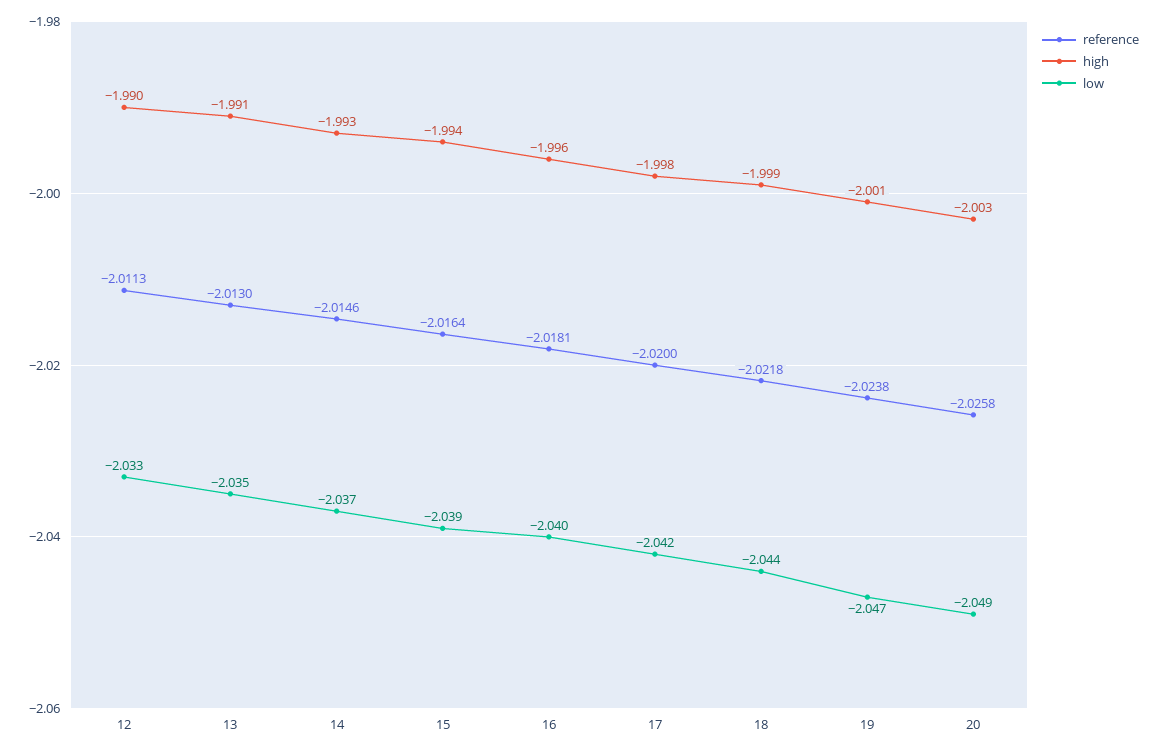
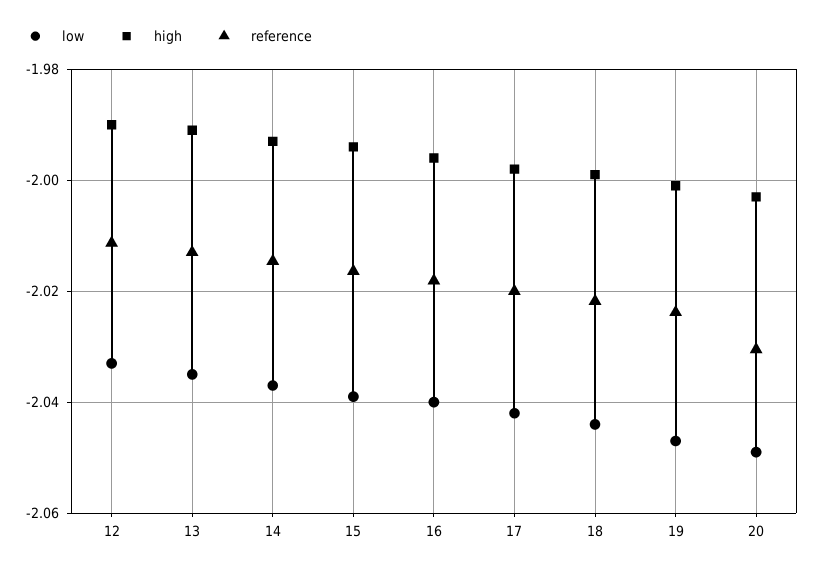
reference, 20: -2.0258 -> -2.03

